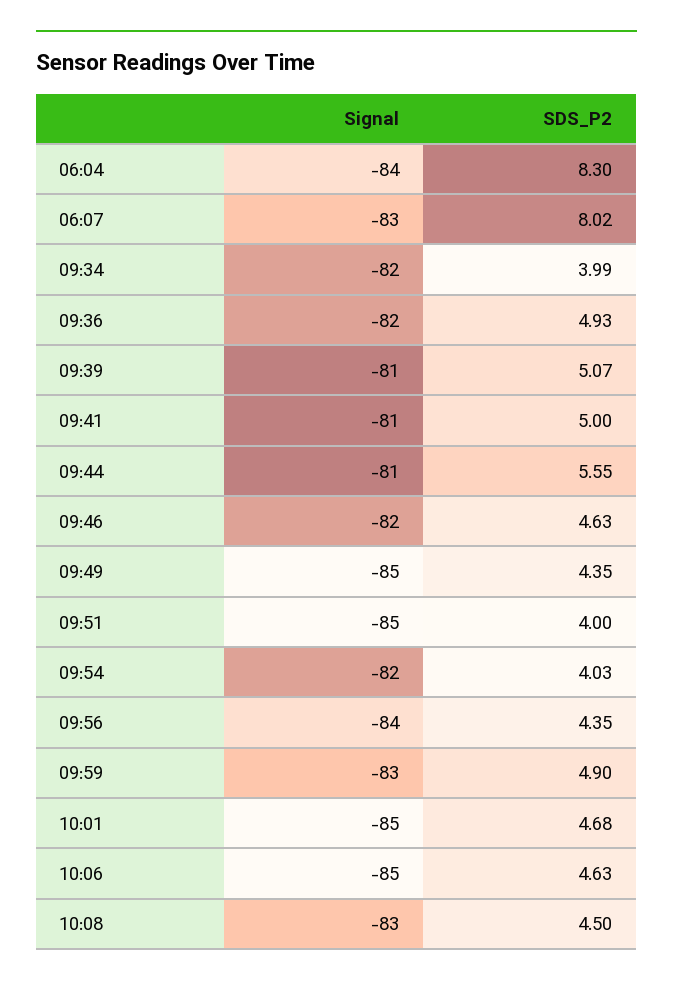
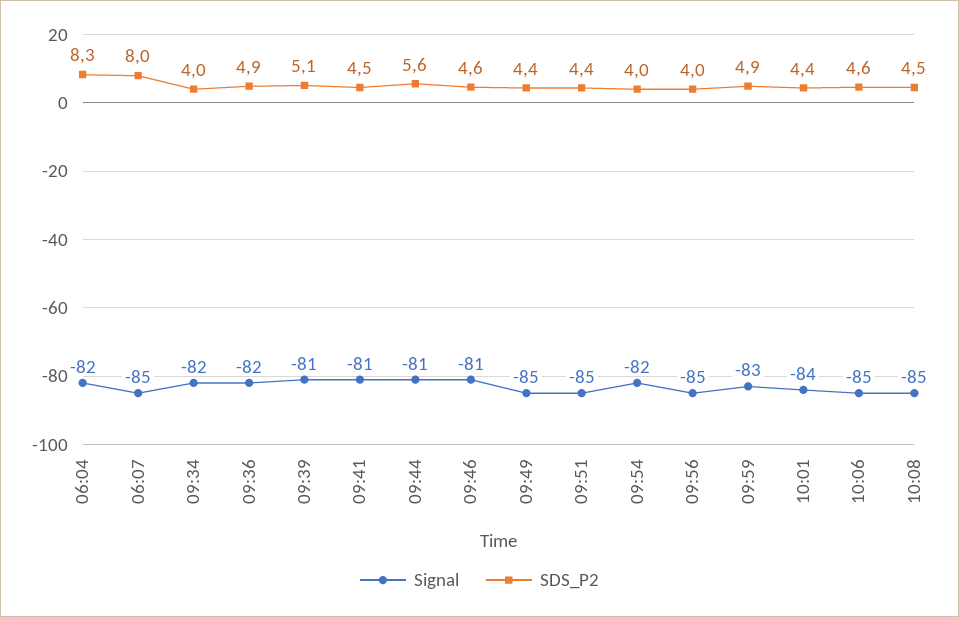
Signal, 06:04: -84 -> -82
Signal, 06:07: -83 -> -85
SDS_P2, 09:41: 5 -> 4.5
Signal, 09:46: -82 -> -81
SDS_P2, 09:51: 4 -> 4.4
Signal, 09:56: -84 -> -85
SDS_P2, 09:56: 4.35 -> 4
Signal, 10:01: -85 -> -84
SDS_P2, 10:01: 4.68 -> 4.4
Signal, 10:08: -83 -> -85

